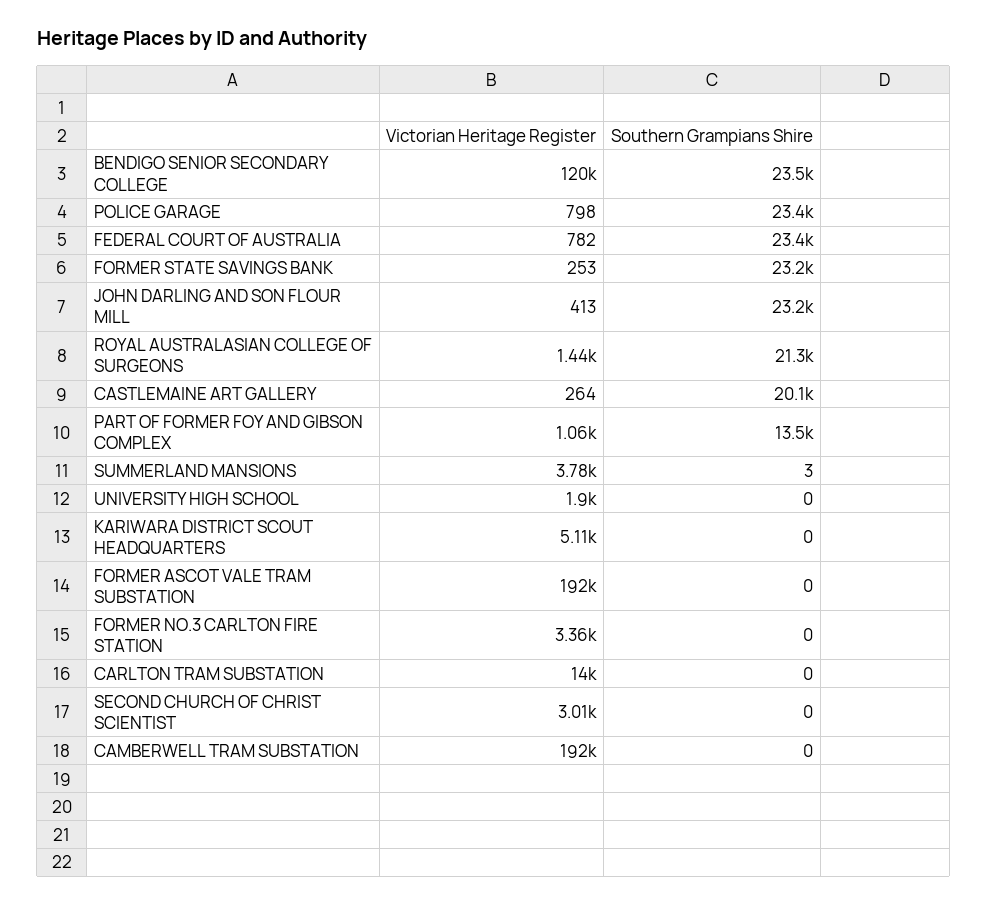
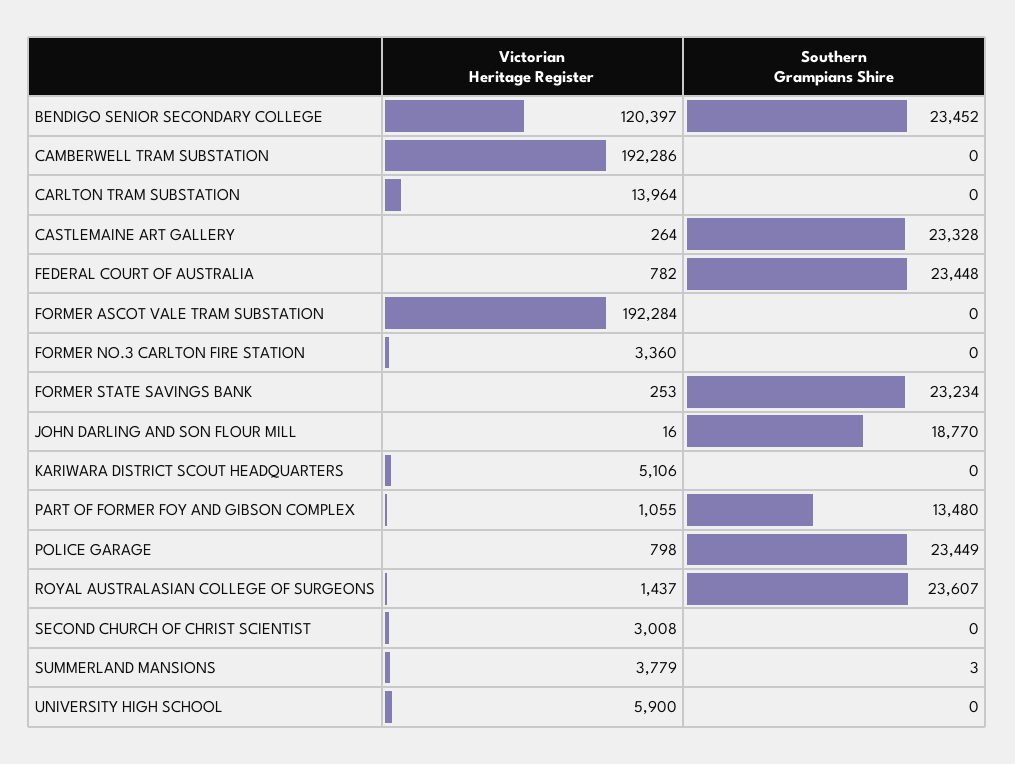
Victorian Heritage Register, JOHN DARLING AND SON FLOUR MILL: 413 -> 16
Southern Grampians Shire, JOHN DARLING AND SON FLOUR MILL: 23200 -> 18770
Southern Grampians Shire, ROYAL AUSTRALASIAN COLLEGE OF SURGEONS: 21300 -> 23607
Southern Grampians Shire, CASTLEMAINE ART GALLERY: 20100 -> 23328
Victorian Heritage Register, UNIVERSITY HIGH SCHOOL: 1900 -> 5900

